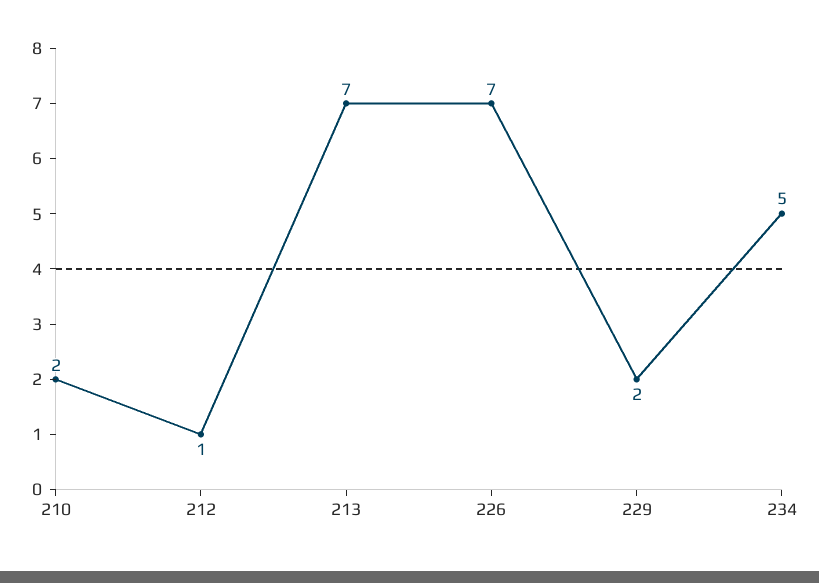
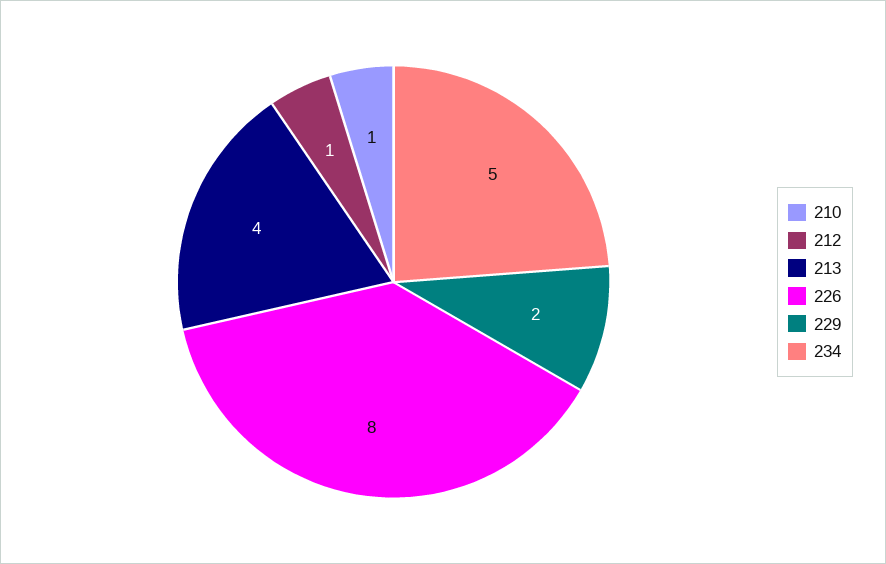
210: 2 -> 1
213: 7 -> 4
226: 7 -> 8

